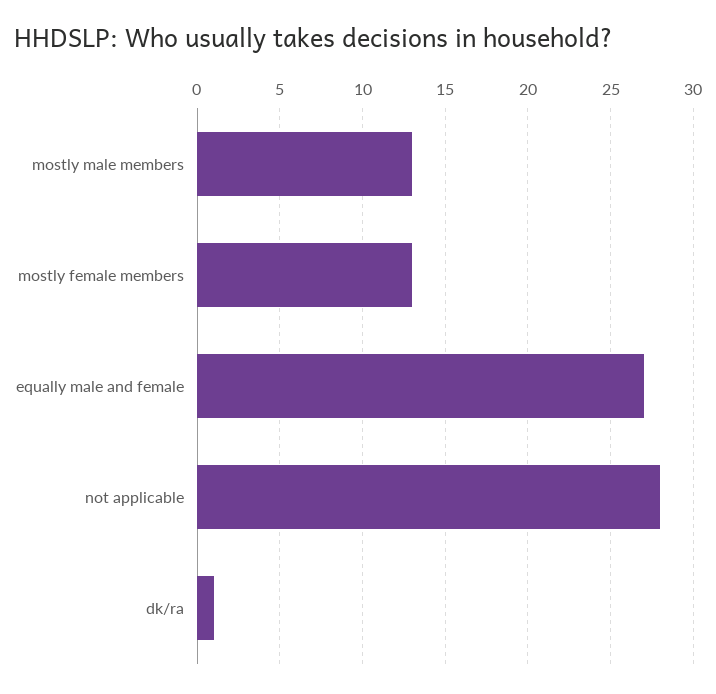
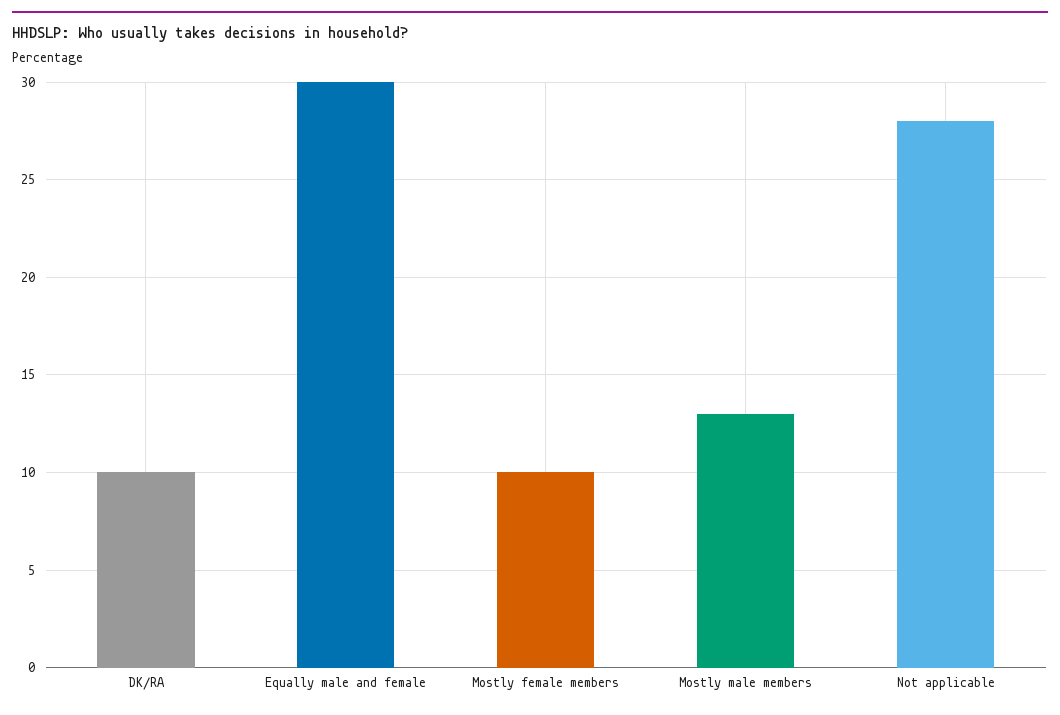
mostly female members: 13 -> 10
equally male and female: 27 -> 30
dk/ra: 1 -> 10

